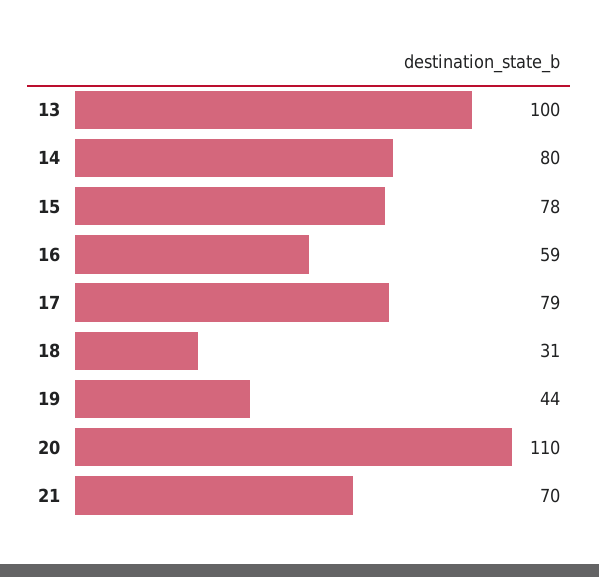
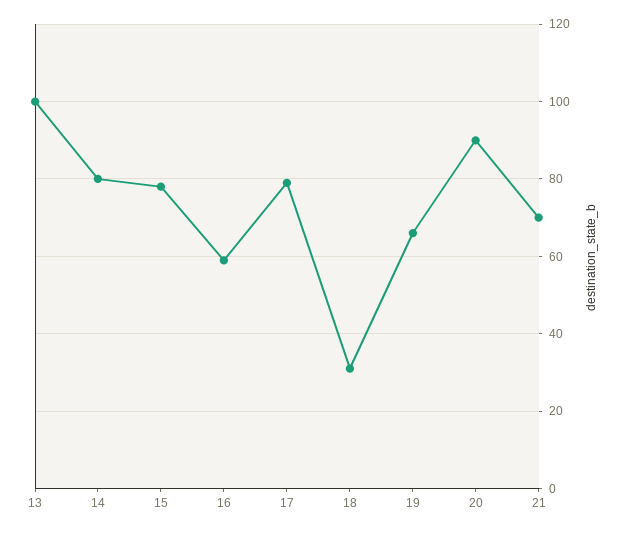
19: 44 -> 65
20: 110 -> 90

